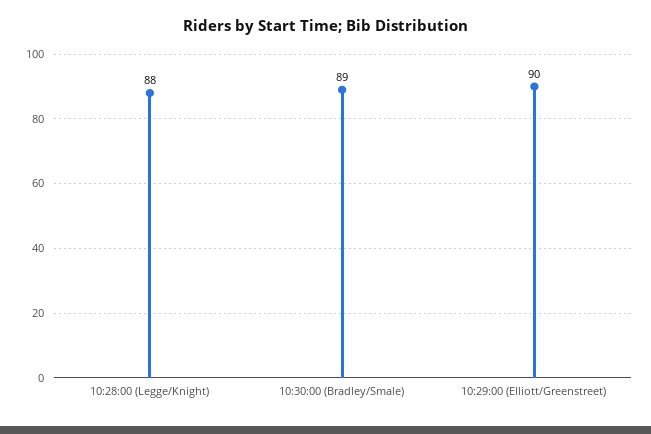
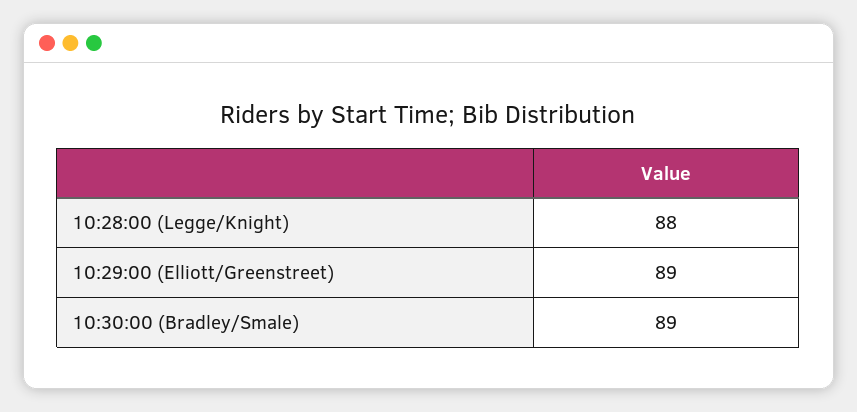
10:29:00 (Elliott/Greenstreet): 90 -> 89

